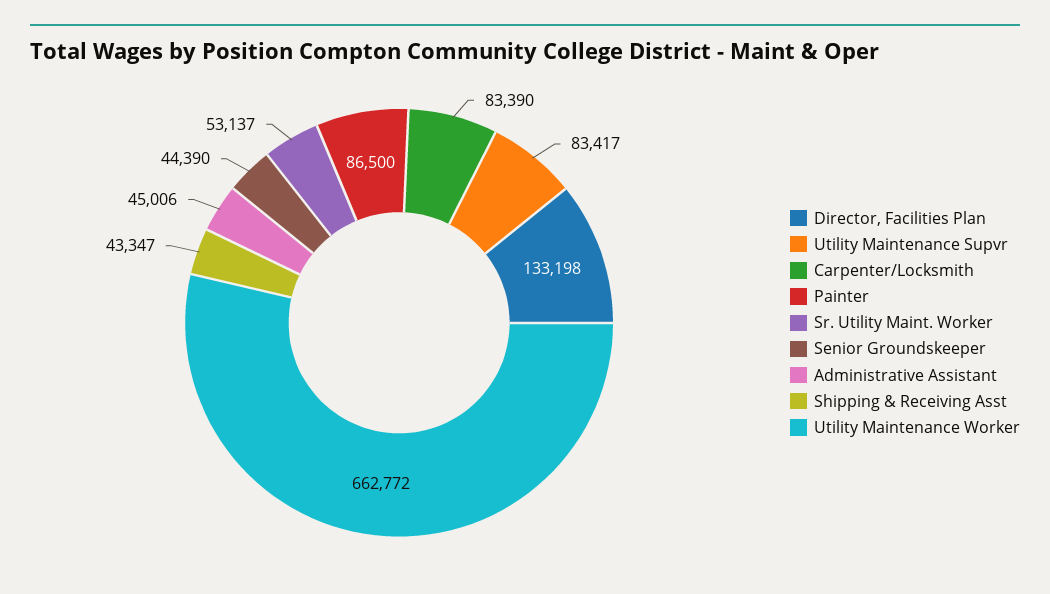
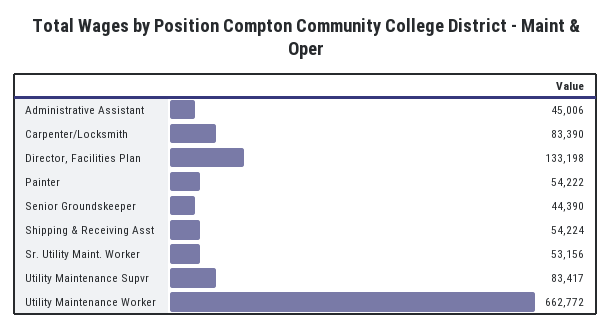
Painter: 86500 -> 54222
Sr. Utility Maint. Worker: 53137 -> 53156
Shipping & Receiving Asst: 43347 -> 54224

